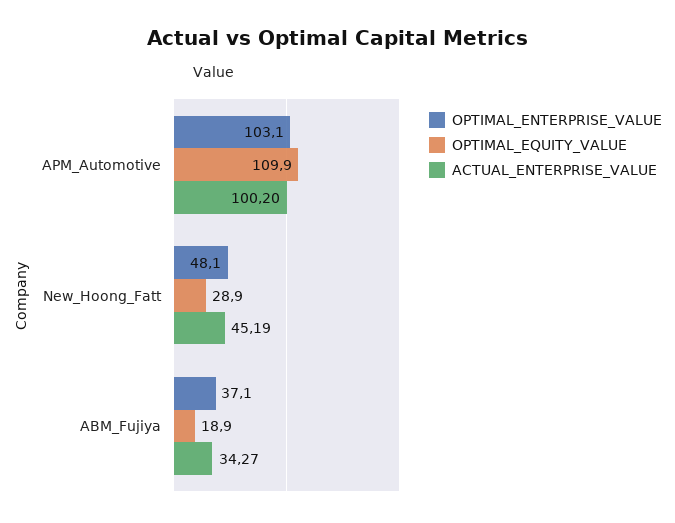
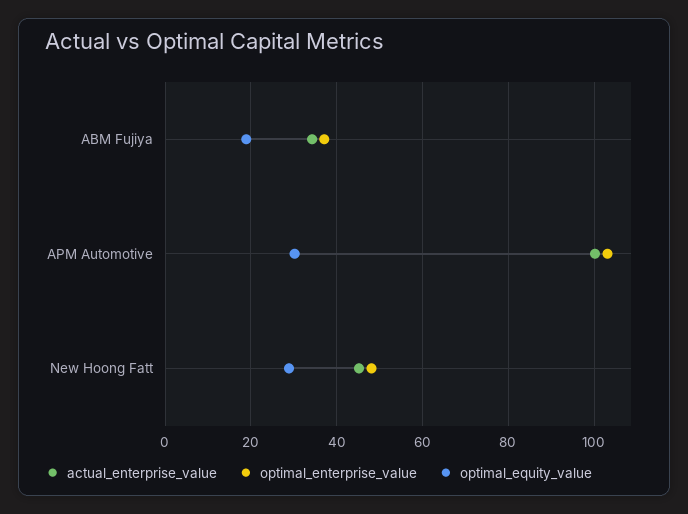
OPTIMAL_EQUITY_VALUE, APM_Automotive: 109.9 -> 30

